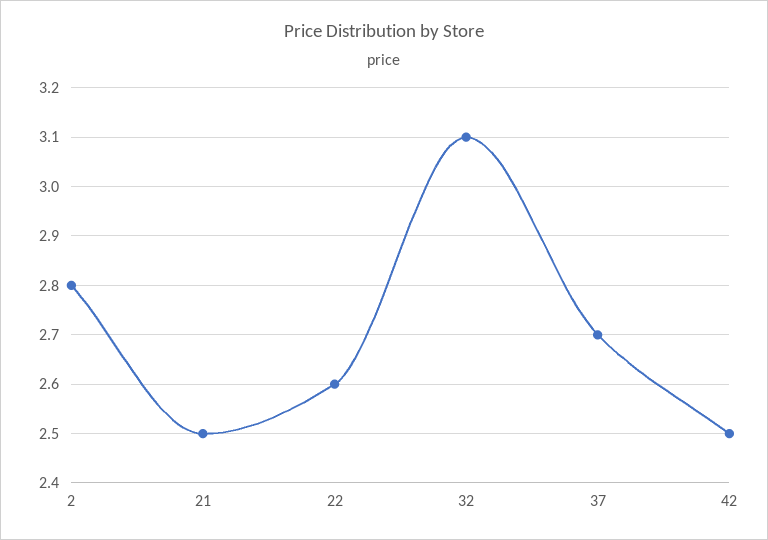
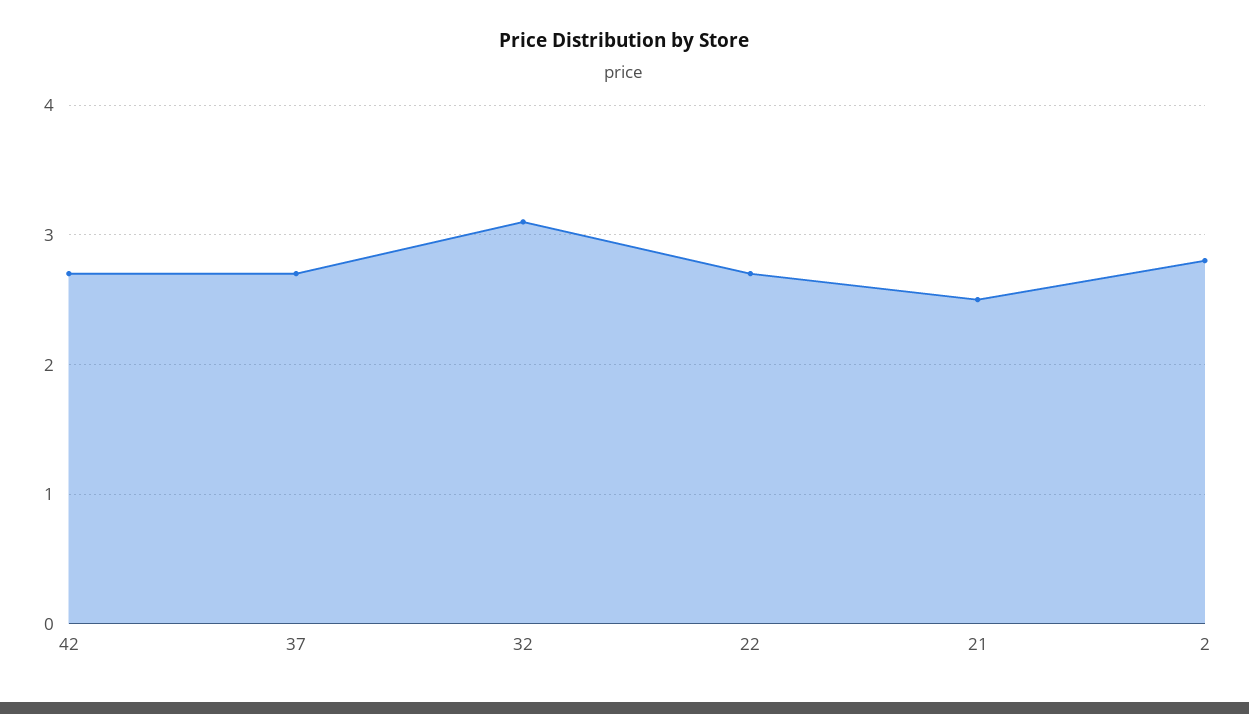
22: 2.6 -> 2.7
42: 2.5 -> 2.7

